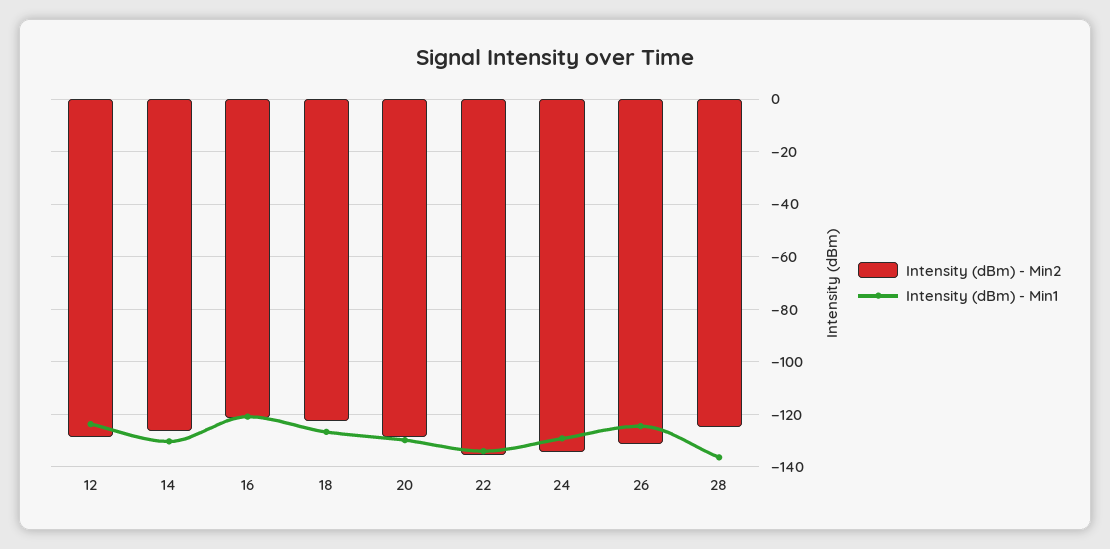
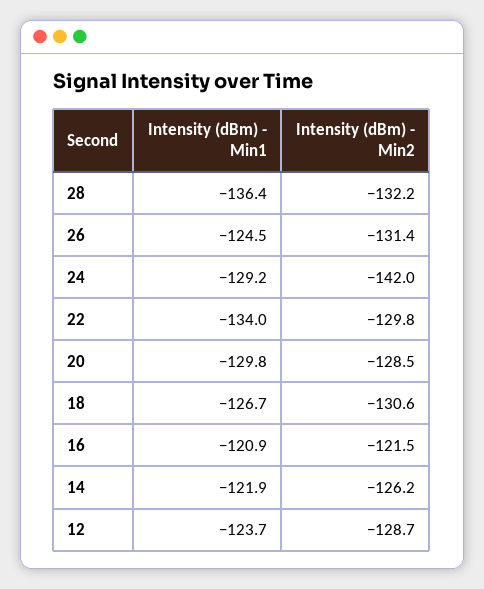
Intensity (dBm) - Min1, 14: -130 -> -121.9
Intensity (dBm) - Min2, 18: -122.5 -> -130.6
Intensity (dBm) - Min2, 22: -135 -> -129.8
Intensity (dBm) - Min2, 24: -135 -> -142
Intensity (dBm) - Min2, 28: -125 -> -132.2

